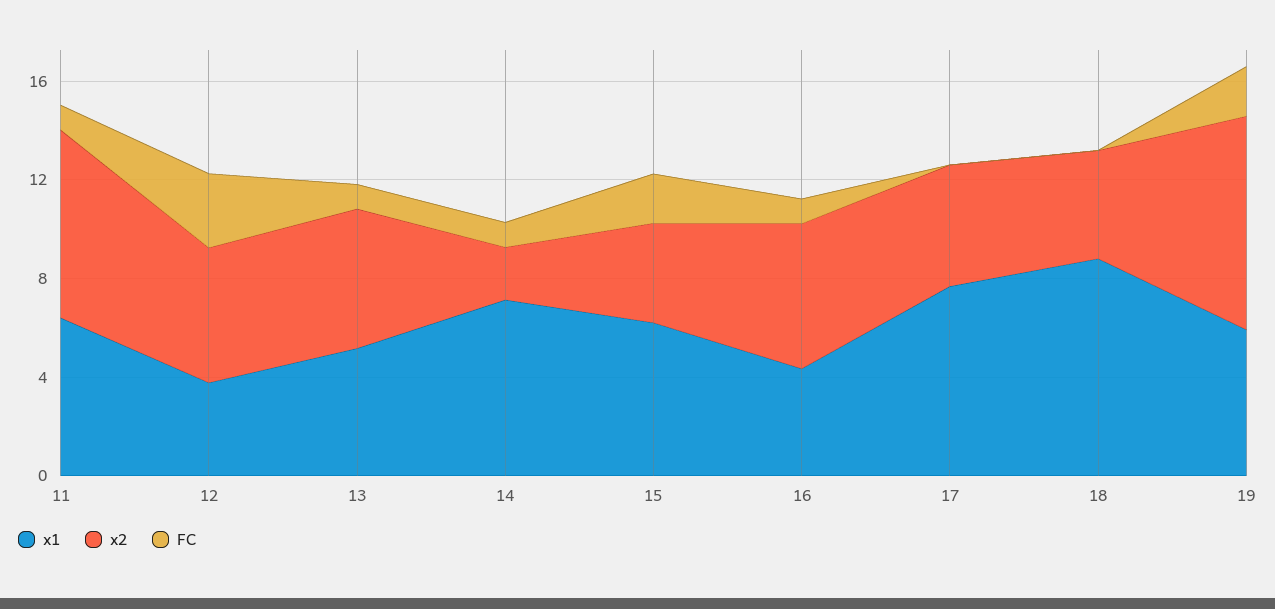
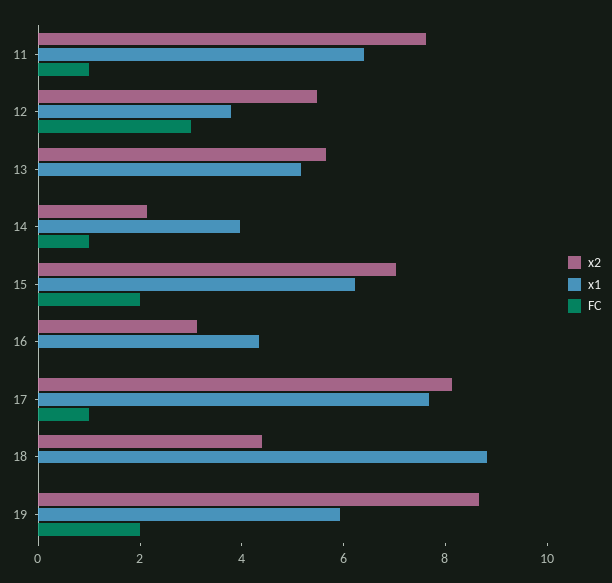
FC, 13: 1 -> 0
x1, 14: 7 -> 4
x2, 15: 4 -> 7
x2, 16: 6 -> 3
FC, 16: 1 -> 0
x2, 17: 5 -> 8
FC, 17: 0 -> 1

